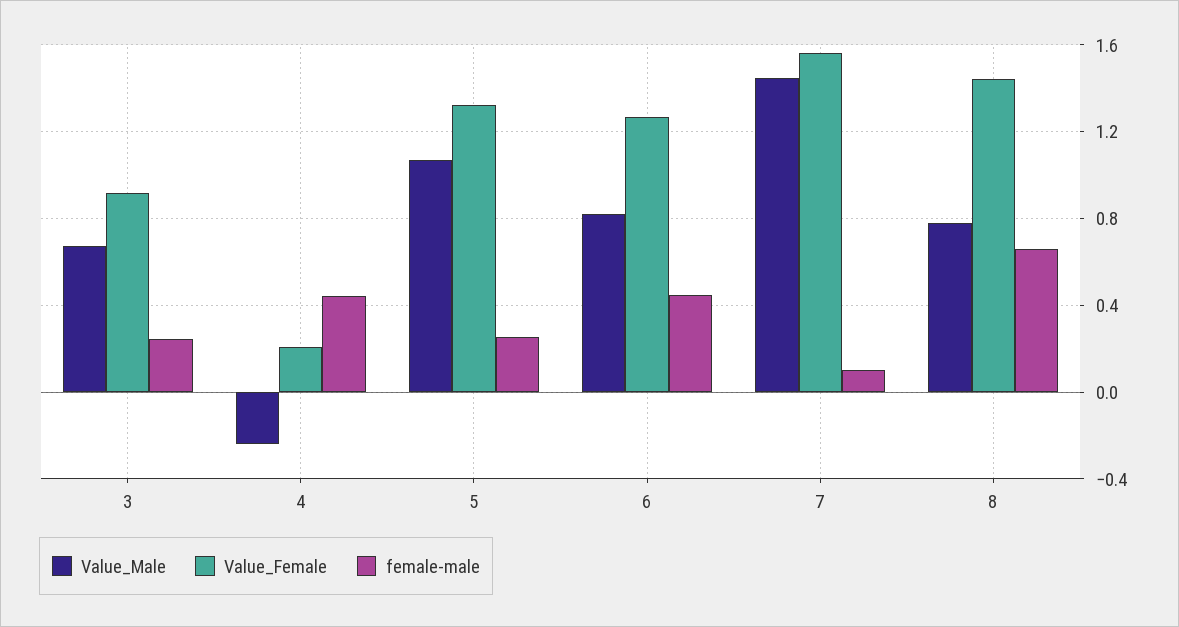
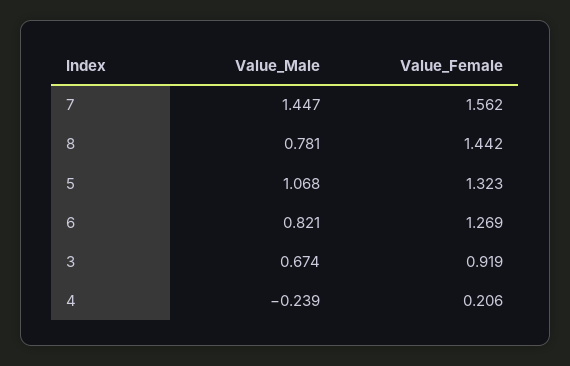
female-male, 3: 0.25 -> none
female-male, 4: 0.45 -> none
female-male, 5: 0.25 -> none
female-male, 6: 0.45 -> none
female-male, 7: 0.1 -> none
female-male, 8: 0.65 -> none

